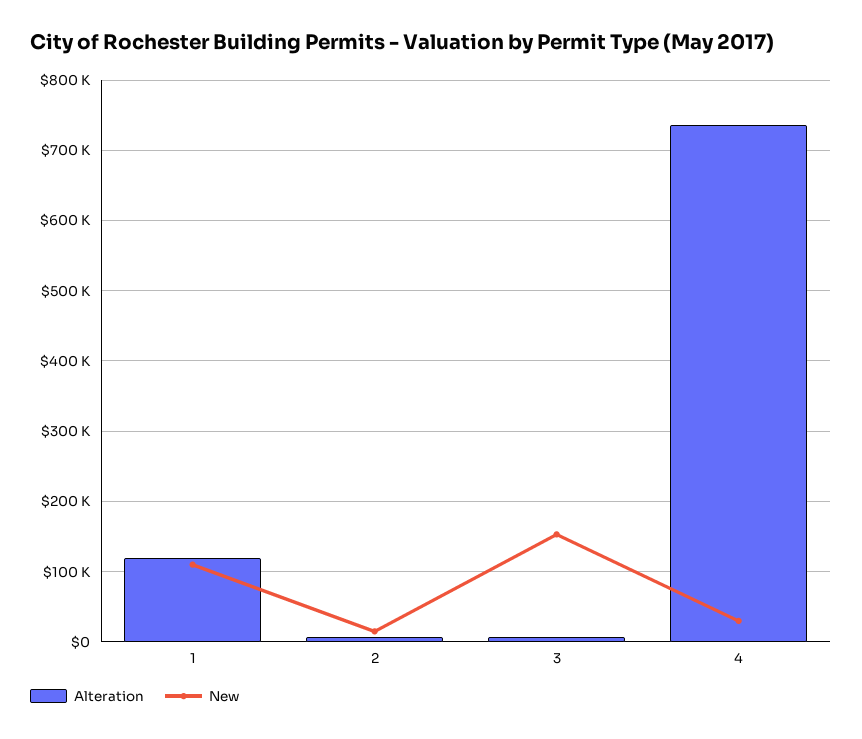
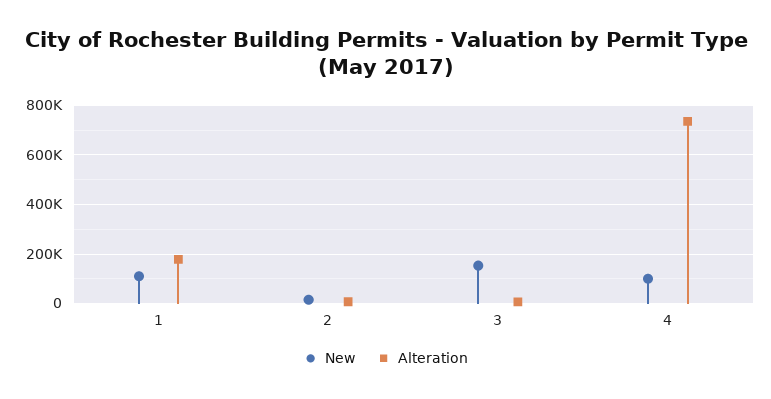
Alteration, 1: 120000 -> 175000
New, 4: 30000 -> 100000

